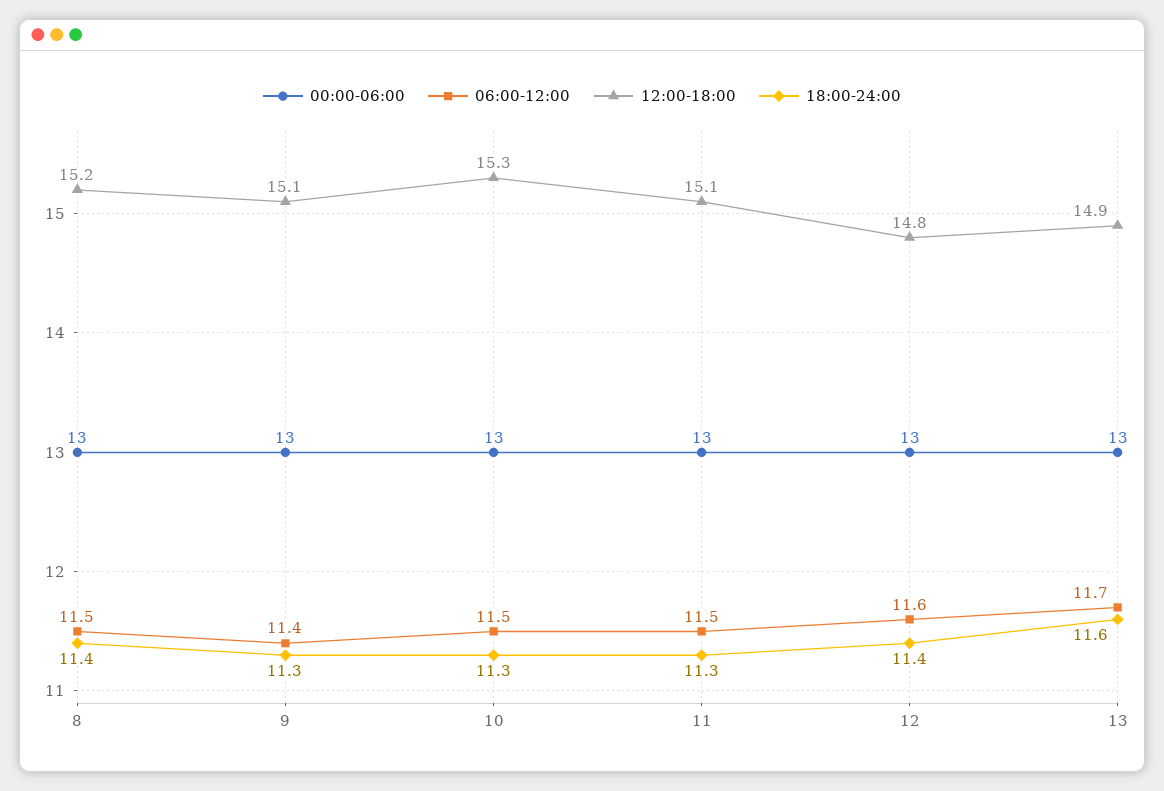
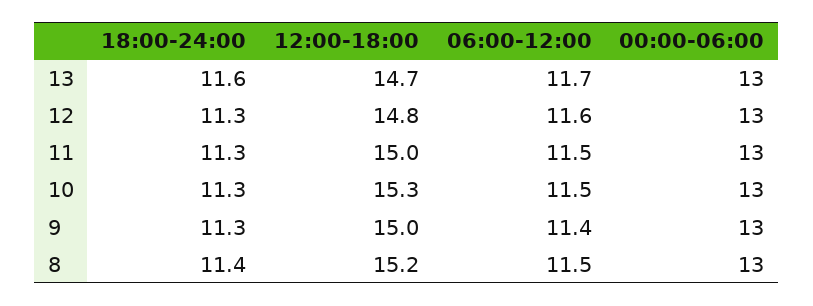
12:00-18:00, 9: 15.1 -> 15
12:00-18:00, 11: 15.1 -> 15
18:00-24:00, 12: 11.4 -> 11.3
12:00-18:00, 13: 14.9 -> 14.7

